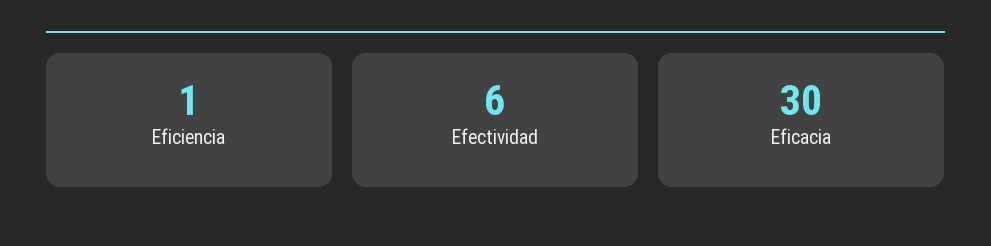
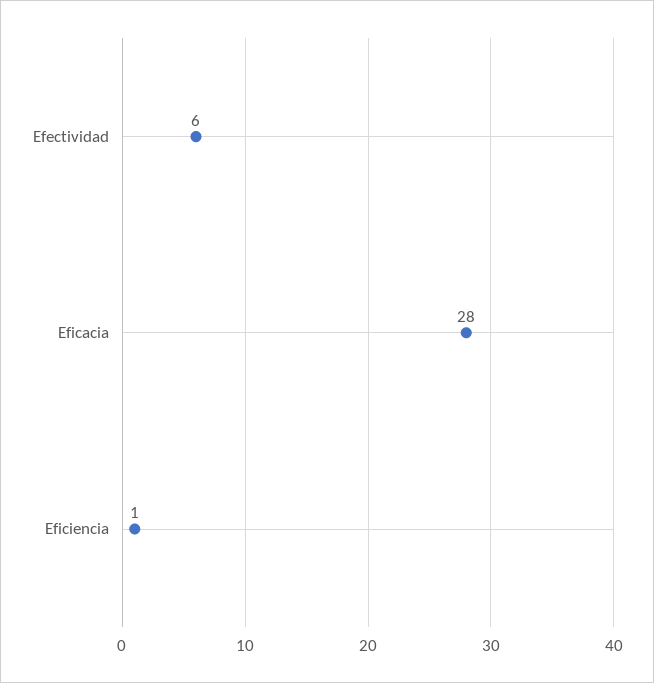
Eficacia: 30 -> 28

